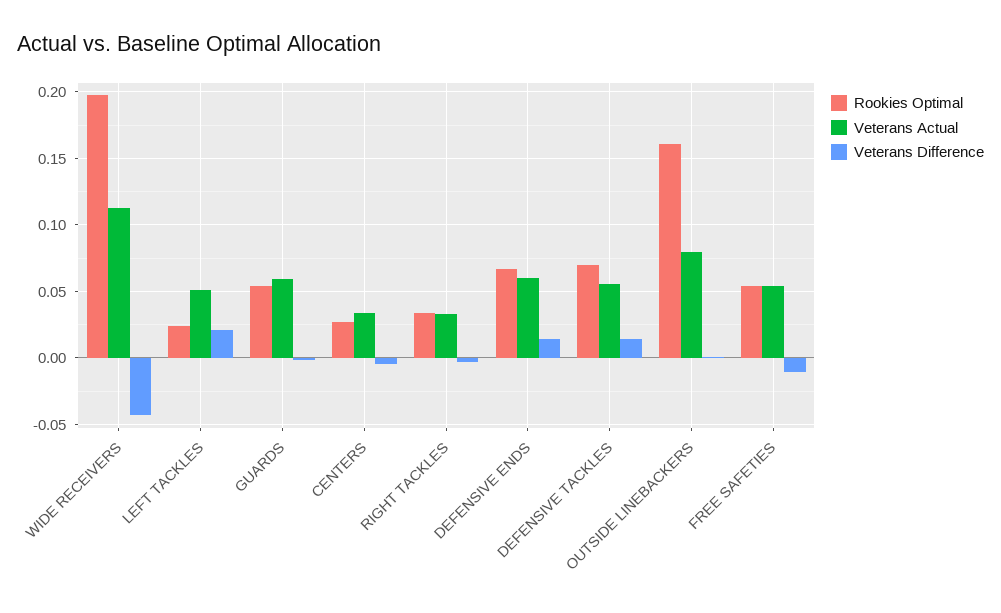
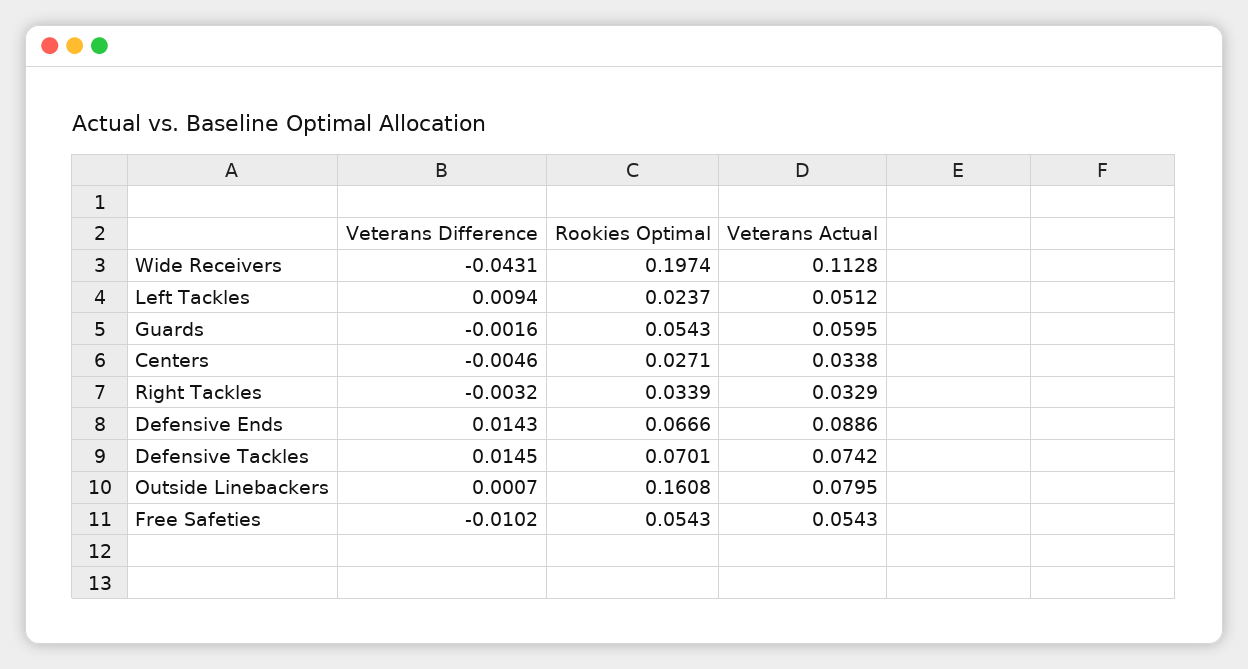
Veterans Difference, LEFT TACKLES: 0.02 -> 0.0094
Veterans Actual, DEFENSIVE ENDS: 0.06 -> 0.0886
Veterans Actual, DEFENSIVE TACKLES: 0.055 -> 0.0742

